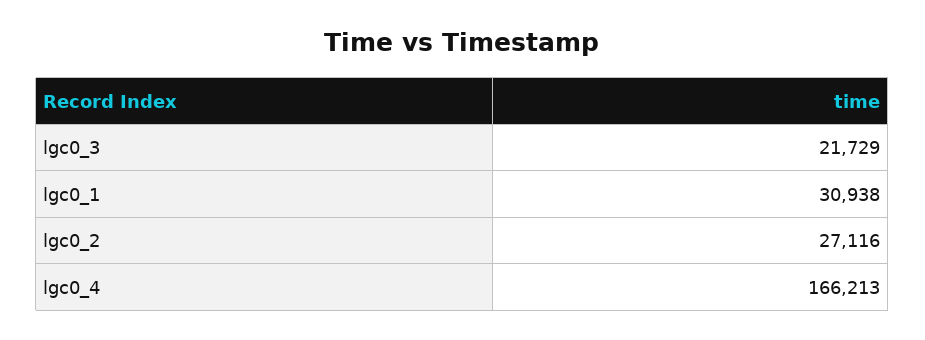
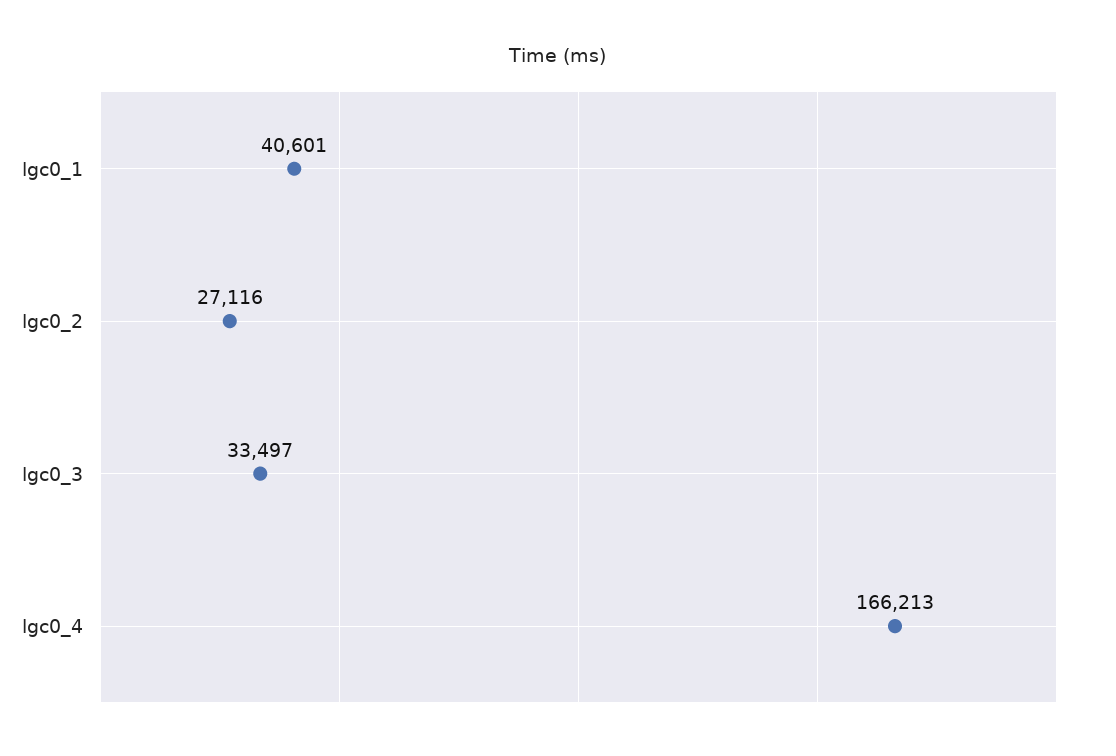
lgc0_3: 21729 -> 33497
lgc0_1: 30938 -> 40601

